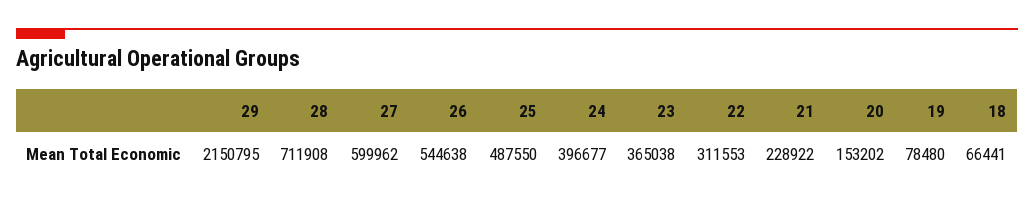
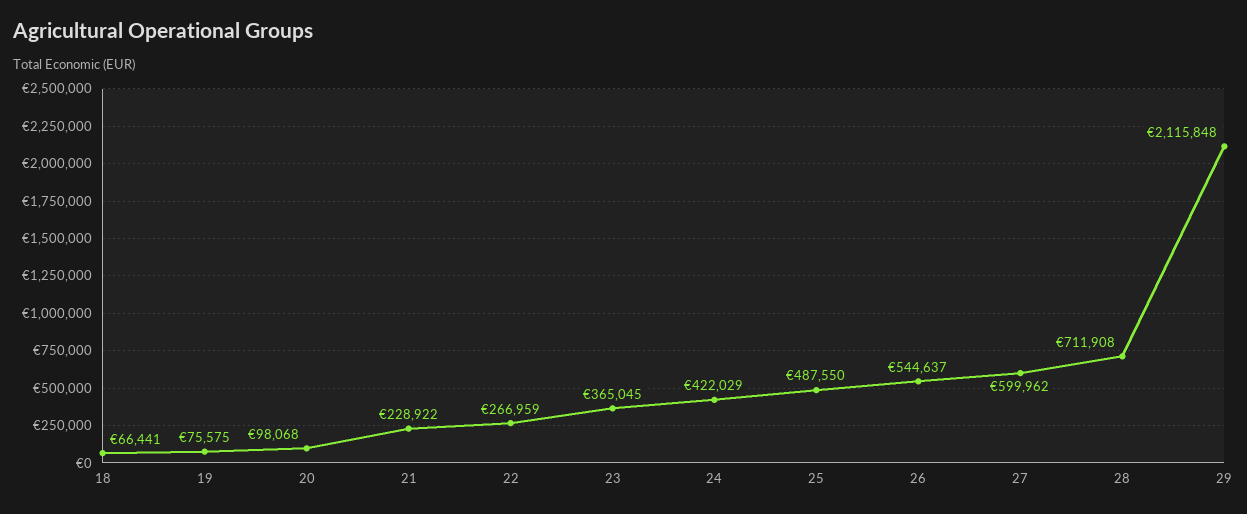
29: 2150795 -> 2115848
26: 544638 -> 544637
24: 396677 -> 422029
23: 365038 -> 365045
22: 311553 -> 266959
20: 153202 -> 98068
19: 78480 -> 75575

